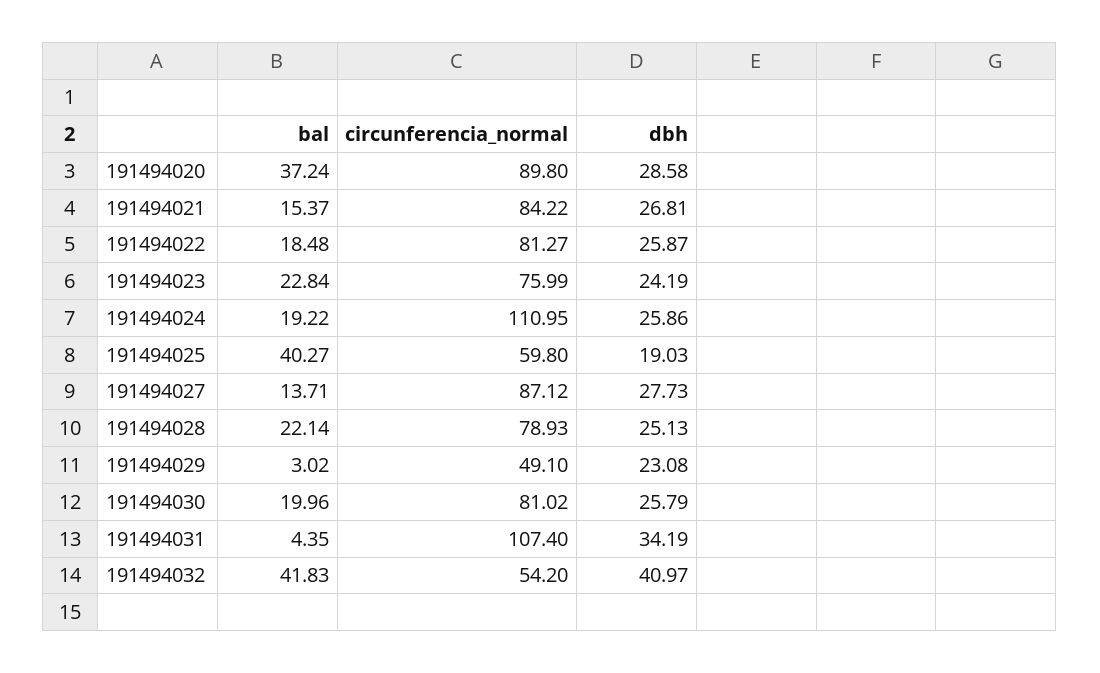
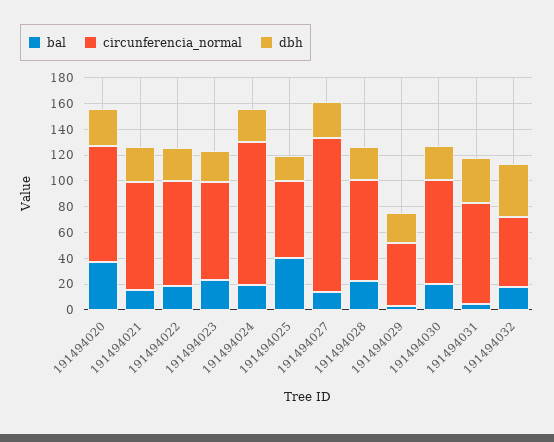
circunferencia_normal, 191494027: 87.12 -> 120
circunferencia_normal, 191494031: 107.4 -> 80
bal, 191494032: 41.83 -> 20

